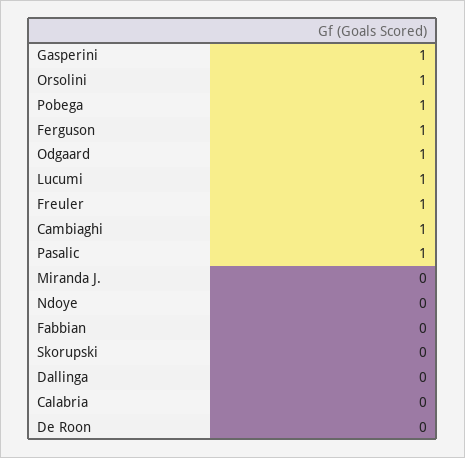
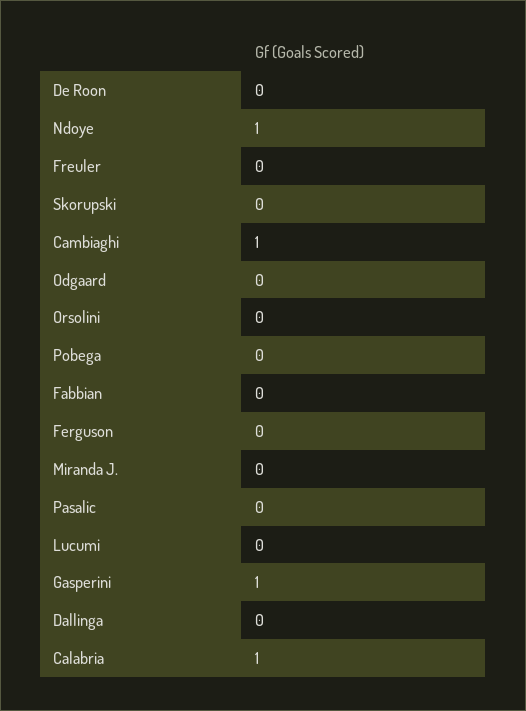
Orsolini: 1 -> 0
Pobega: 1 -> 0
Ferguson: 1 -> 0
Odgaard: 1 -> 0
Lucumi: 1 -> 0
Freuler: 1 -> 0
Pasalic: 1 -> 0
Ndoye: 0 -> 1
Calabria: 0 -> 1

